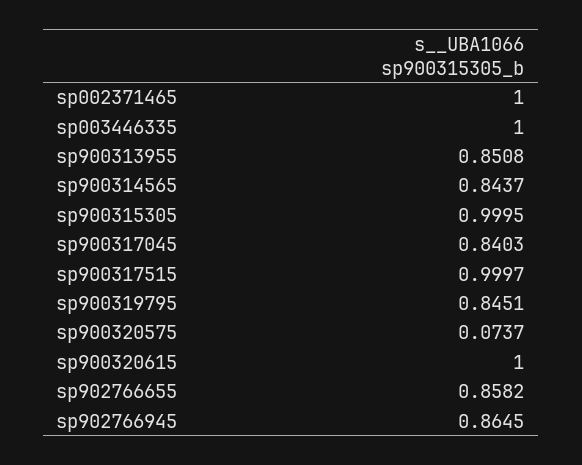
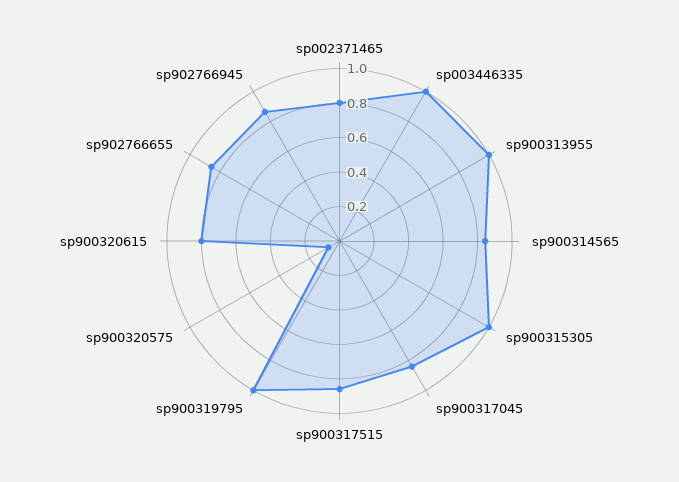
sp002371465: 1 -> 0.8
sp900313955: 0.8508 -> 1
sp900317515: 0.9997 -> 0.85
sp900319795: 0.8451 -> 1
sp900320615: 1 -> 0.8

